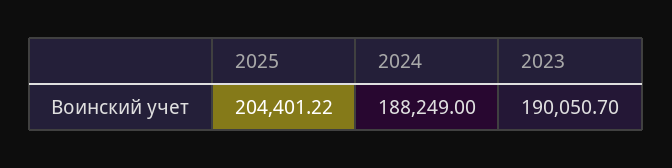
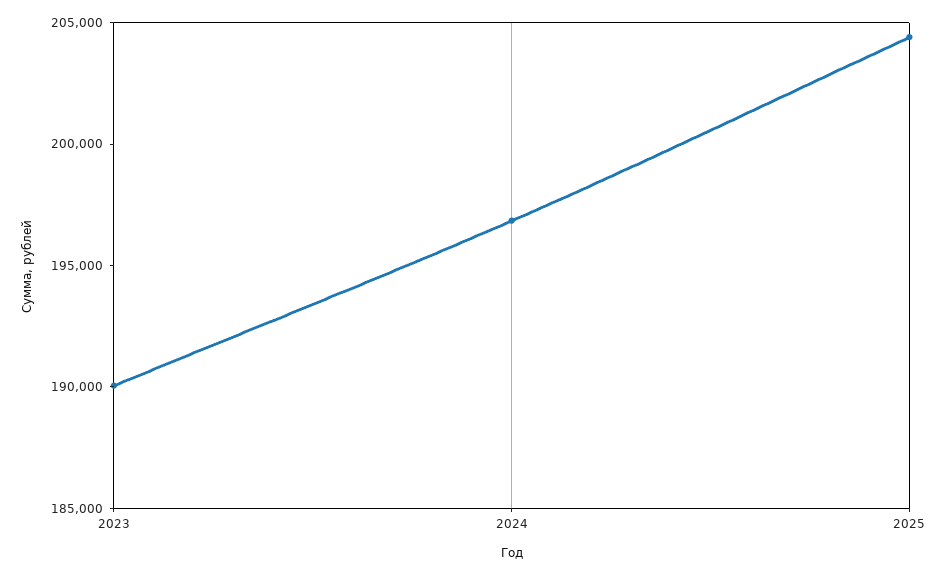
2024: 188249 -> 197000

